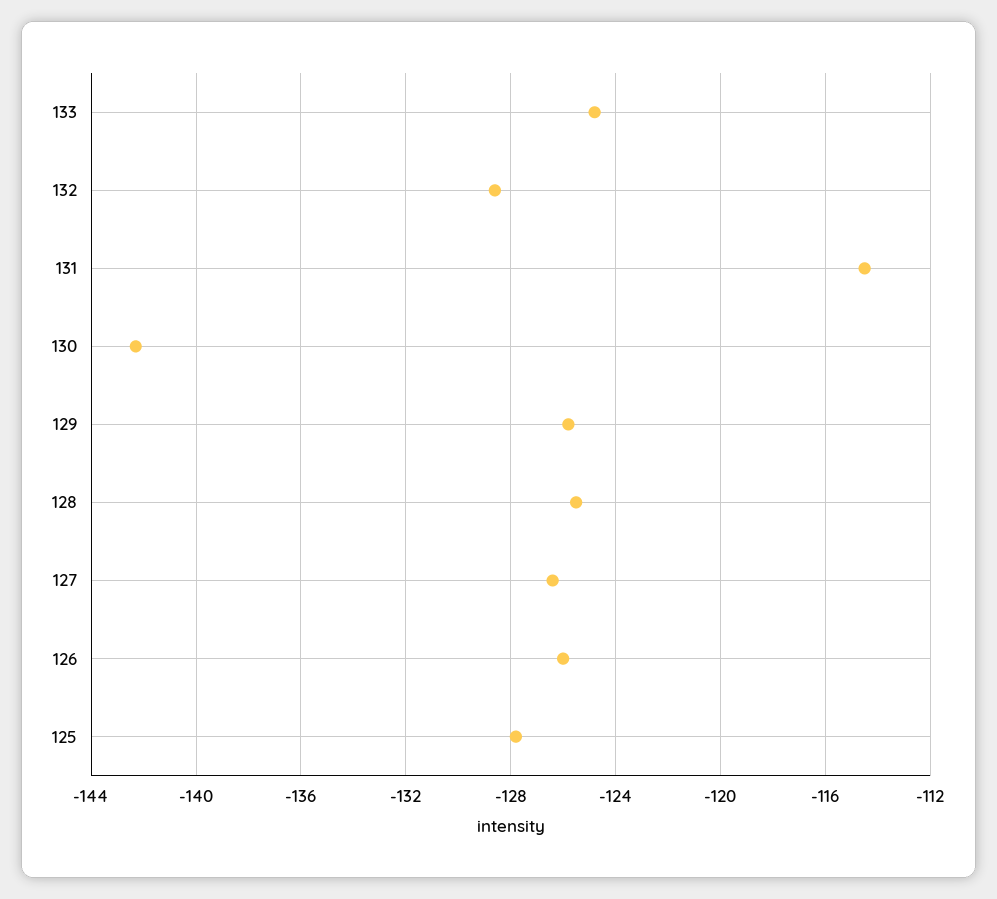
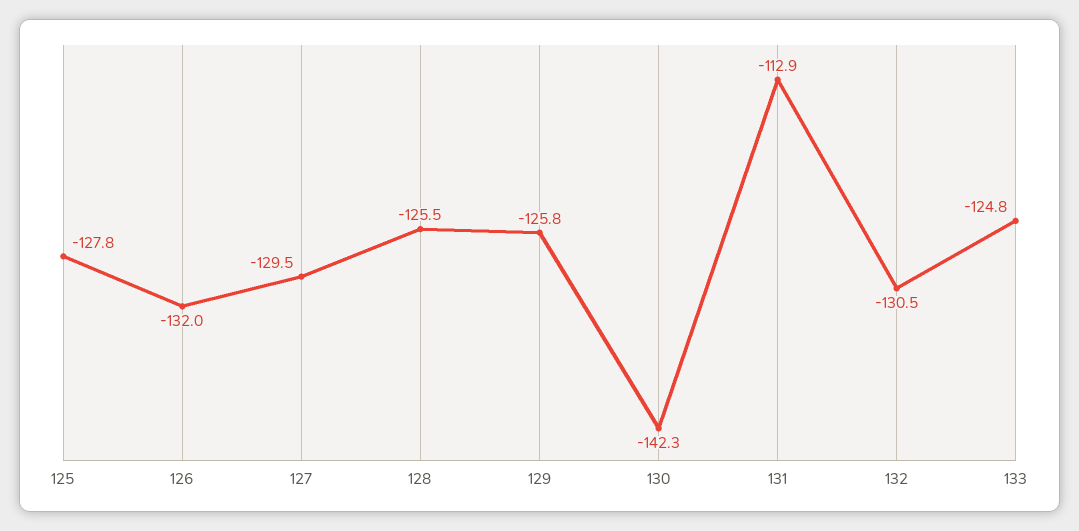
132: -128.5 -> -130.5
131: -114.5 -> -112.9
127: -126.5 -> -129.5
126: -126 -> -132

